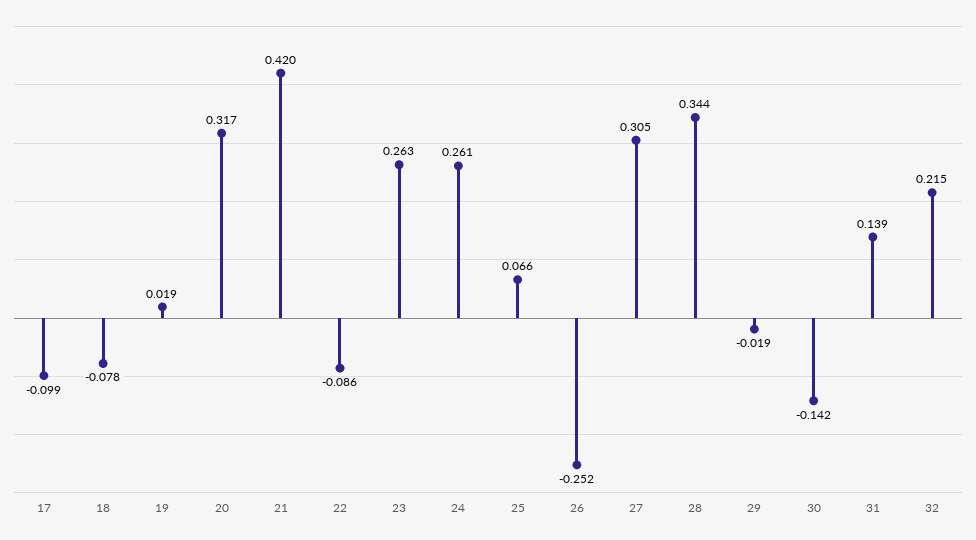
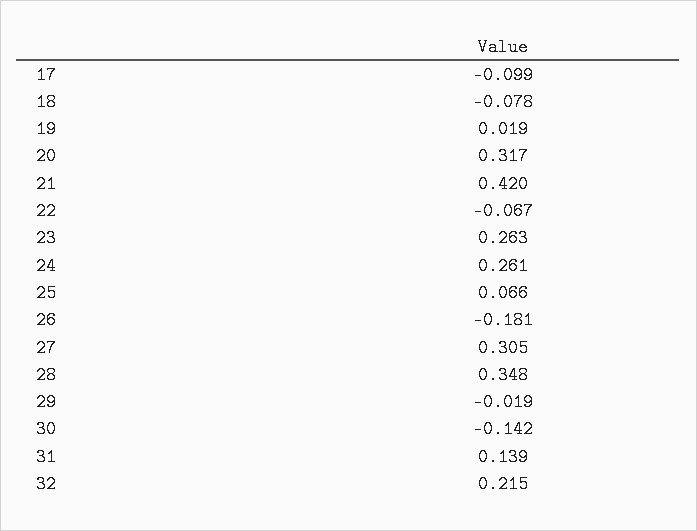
22: -0.086 -> -0.067
26: -0.252 -> -0.181
28: 0.344 -> 0.348

